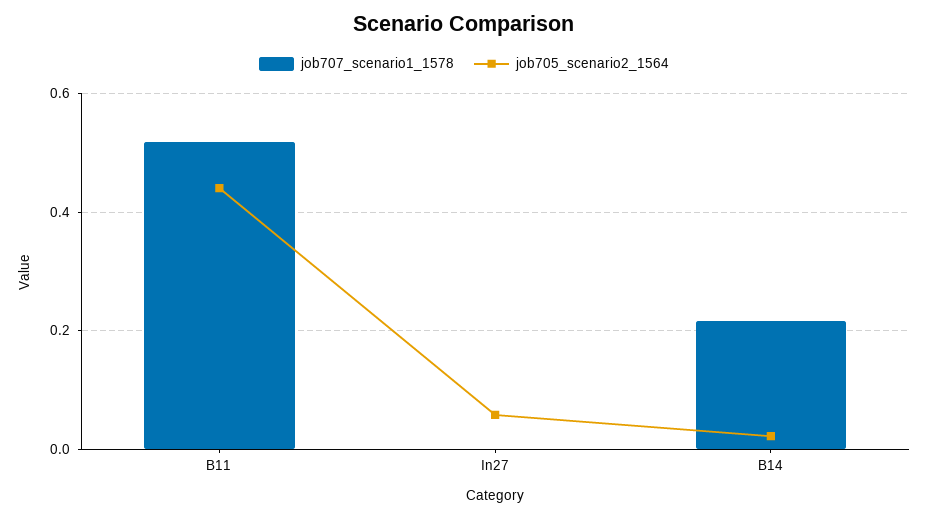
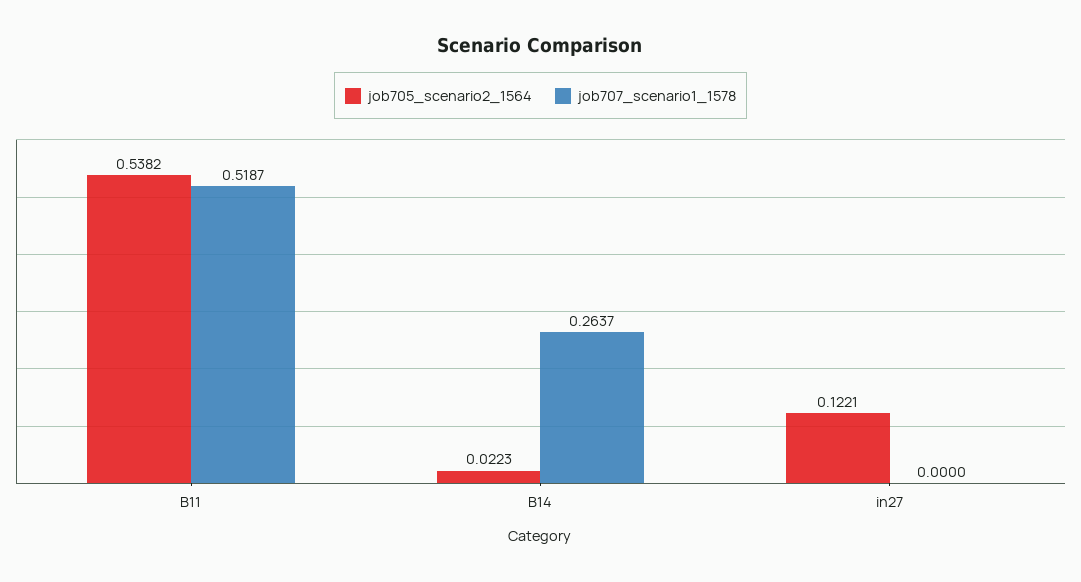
job705_scenario2_1564, B11: 0.44 -> 0.5382
job705_scenario2_1564, In27: 0.06 -> 0.1221
job707_scenario1_1578, B14: 0.22 -> 0.2637

